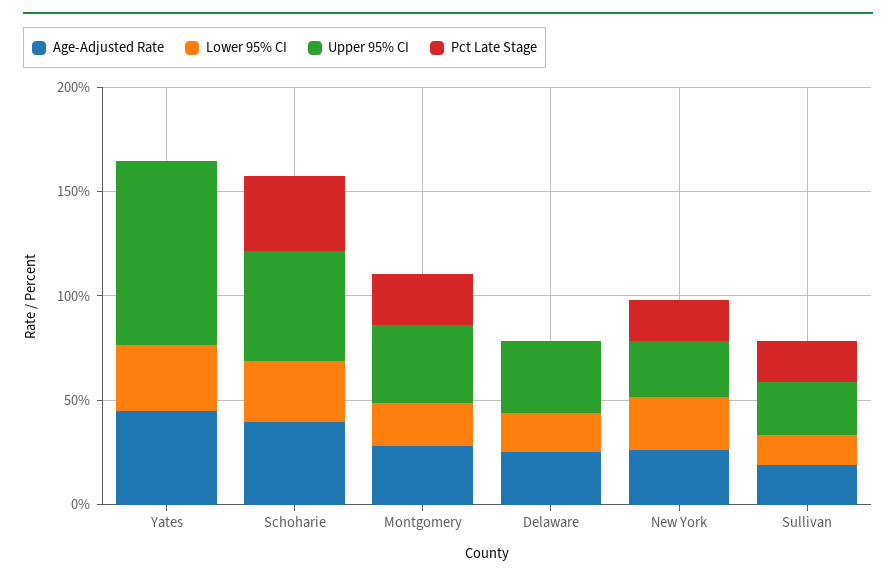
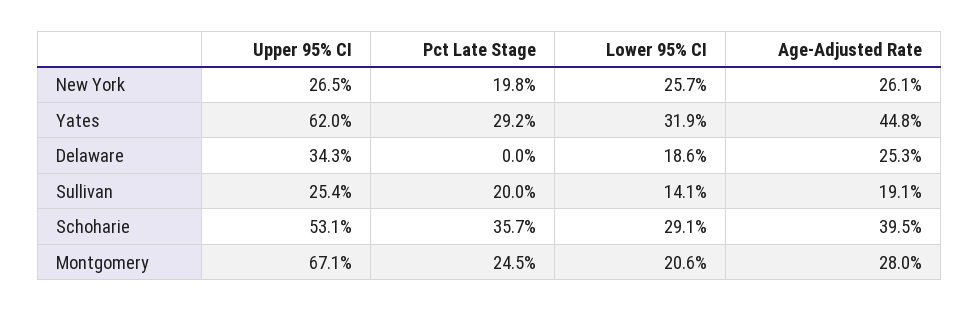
Upper 95% CI, Yates: 90 -> 62
Pct Late Stage, Yates: 0 -> 29.2
Upper 95% CI, Montgomery: 40 -> 67.1

